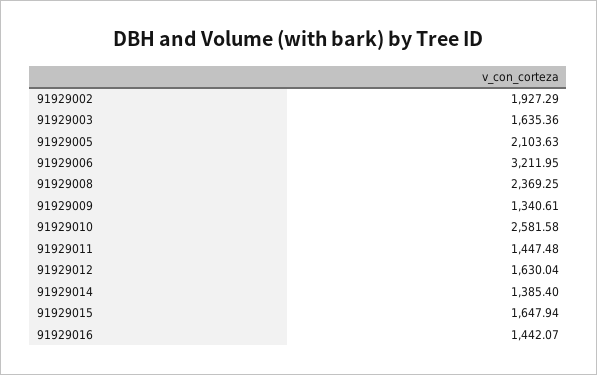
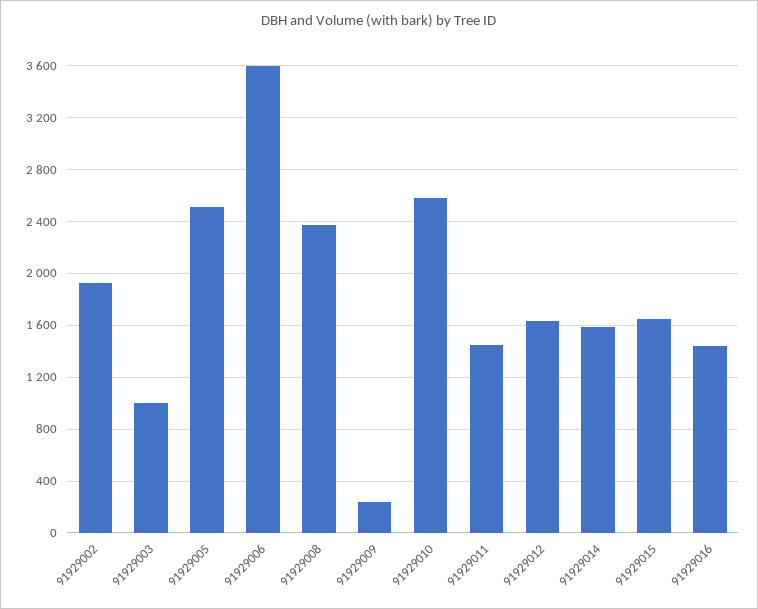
91929003: 1635.36 -> 1000
91929005: 2103.63 -> 2500
91929006: 3211.95 -> 3600
91929009: 1340.61 -> 250
91929014: 1385.4 -> 1600

